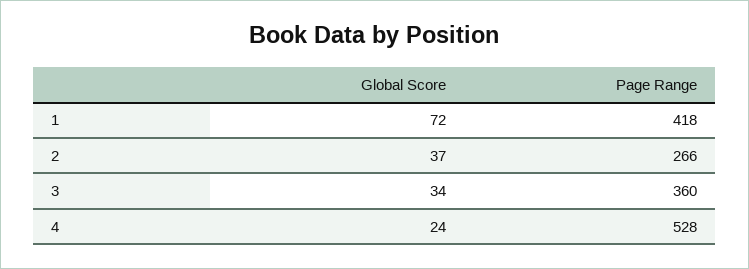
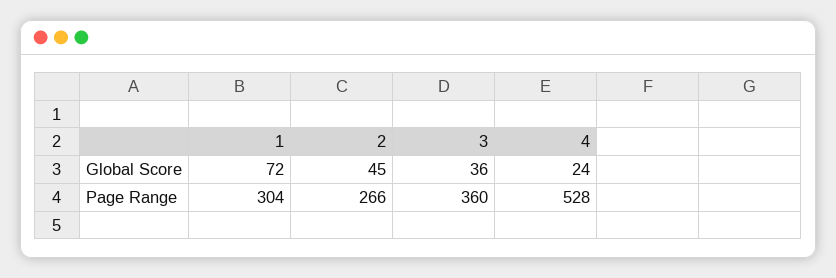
Page Range, 1: 418 -> 304
Global Score, 2: 37 -> 45
Global Score, 3: 34 -> 36

